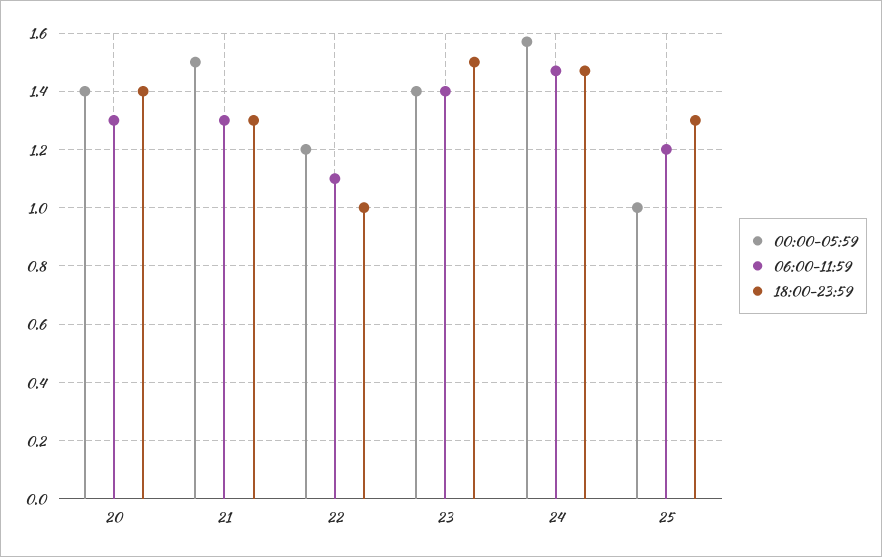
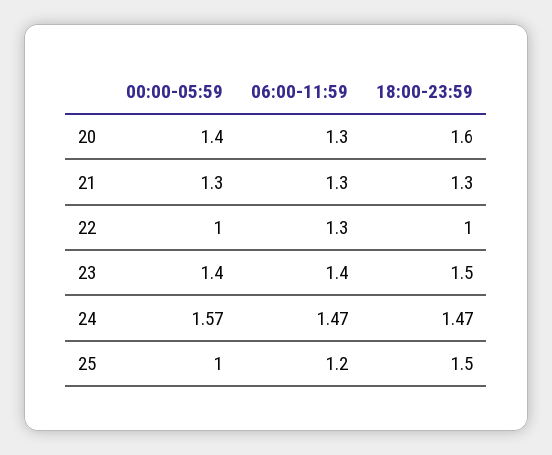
18:00-23:59, 20: 1.4 -> 1.6
00:00-05:59, 21: 1.5 -> 1.3
00:00-05:59, 22: 1.2 -> 1
06:00-11:59, 22: 1.1 -> 1.3
18:00-23:59, 25: 1.3 -> 1.5

